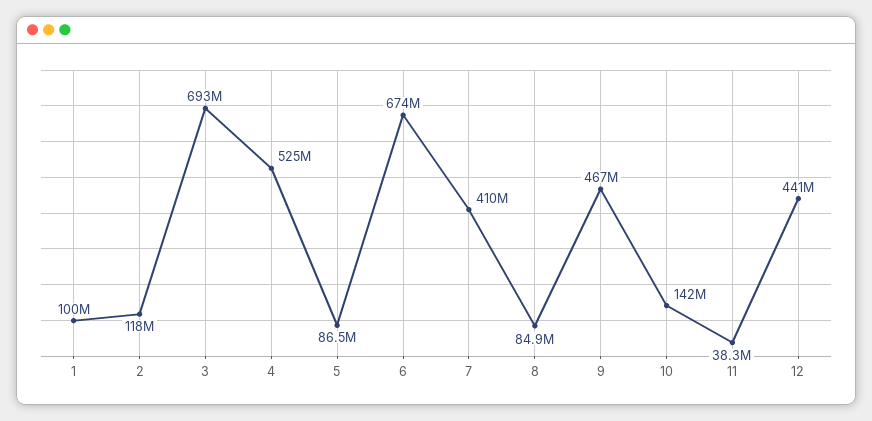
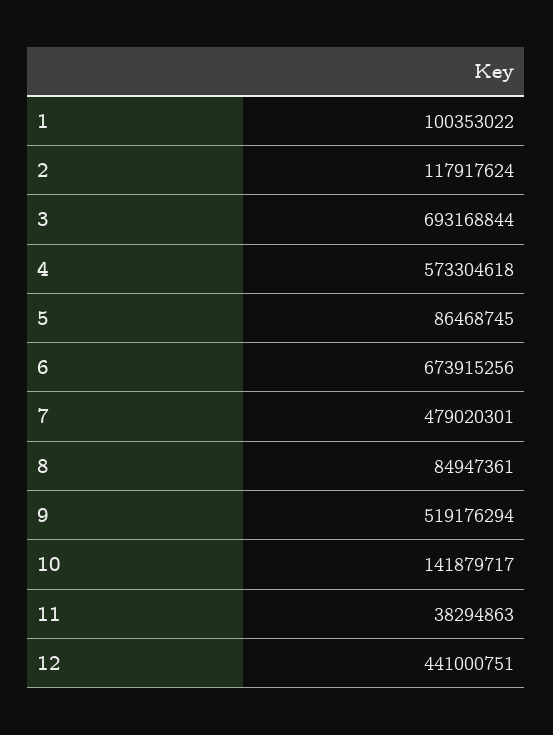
4: 525000000 -> 573304618
7: 410000000 -> 479020301
9: 467000000 -> 519176294

